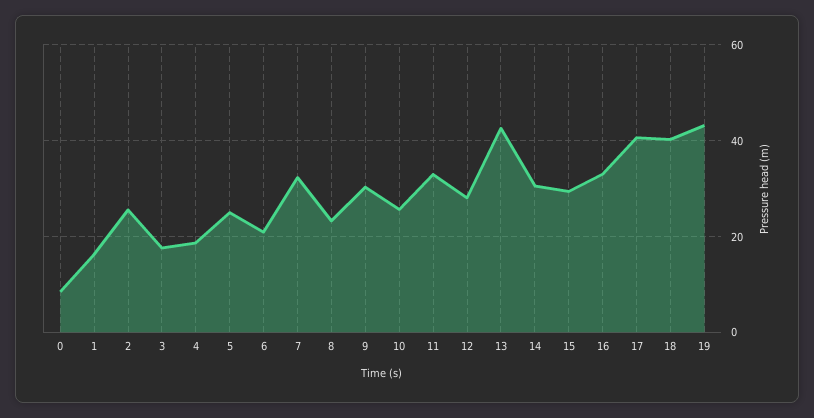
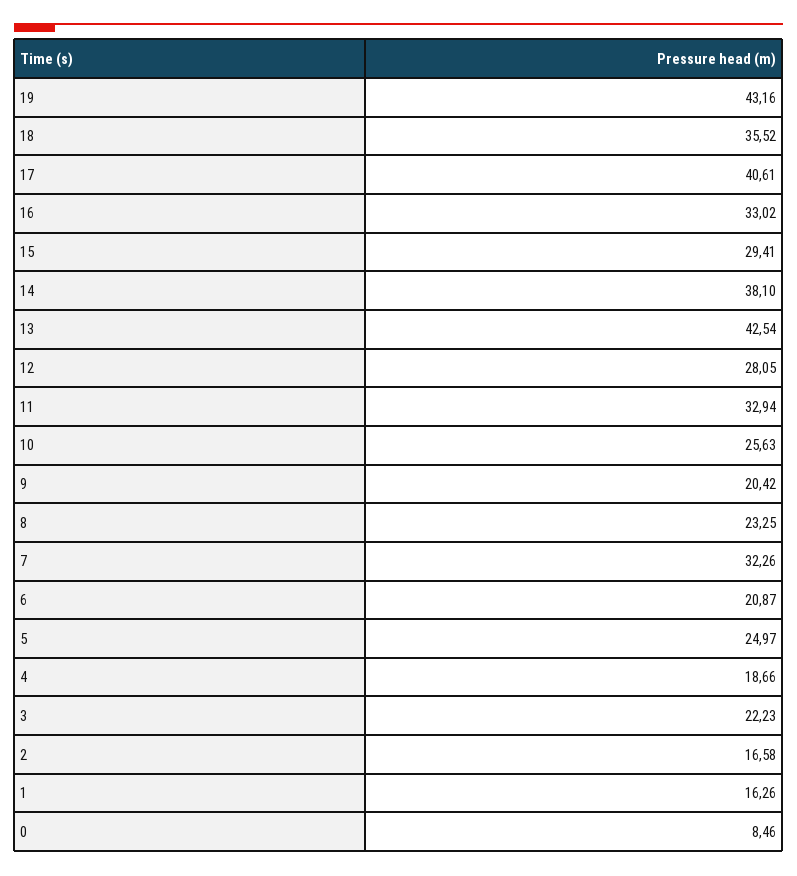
2: 26 -> 16.58
3: 18 -> 22.23
9: 30 -> 20.42
14: 30 -> 38.1
18: 40 -> 35.52

